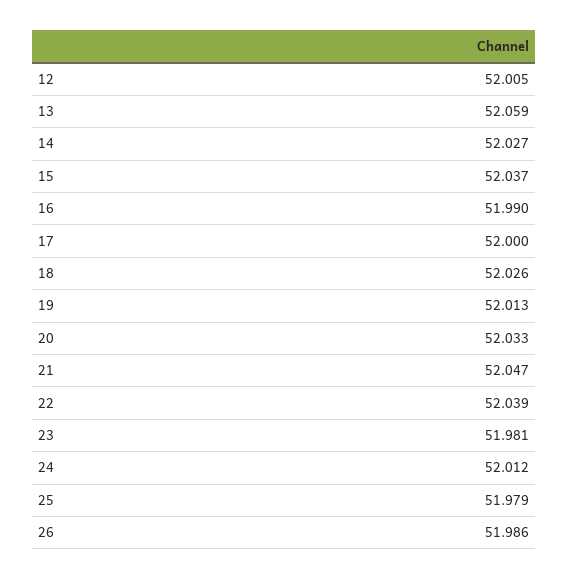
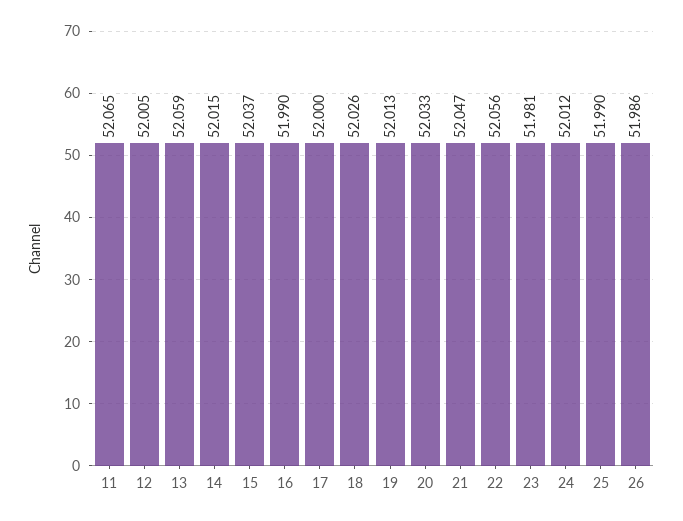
14: 52.027 -> 52.015
22: 52.039 -> 52.056
25: 51.979 -> 51.99
11: none -> 52.065

